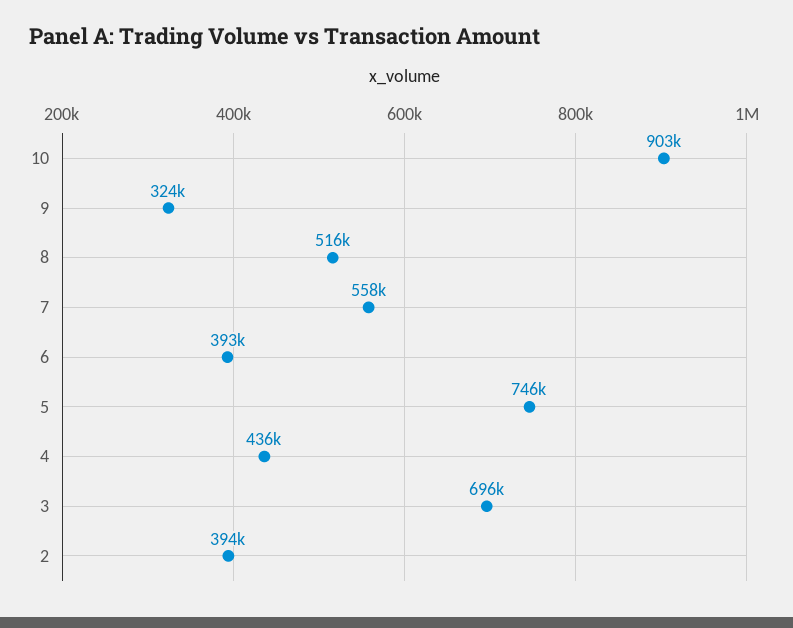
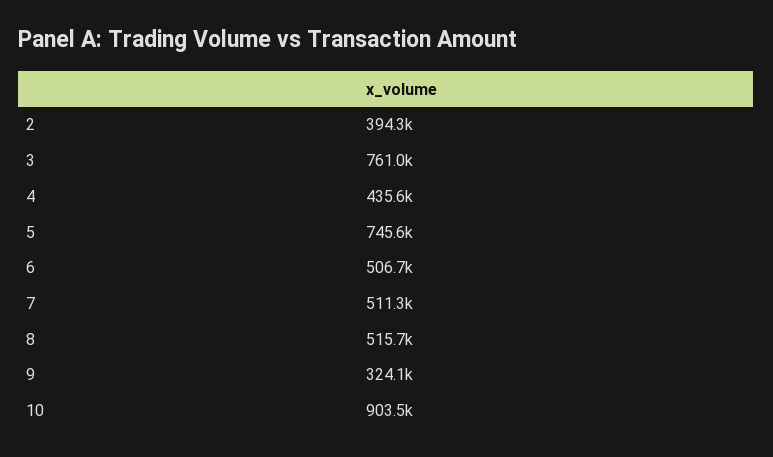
7: 558000 -> 511300
6: 393000 -> 506700
3: 696000 -> 761000

